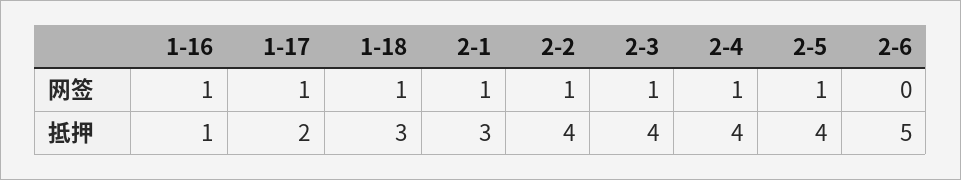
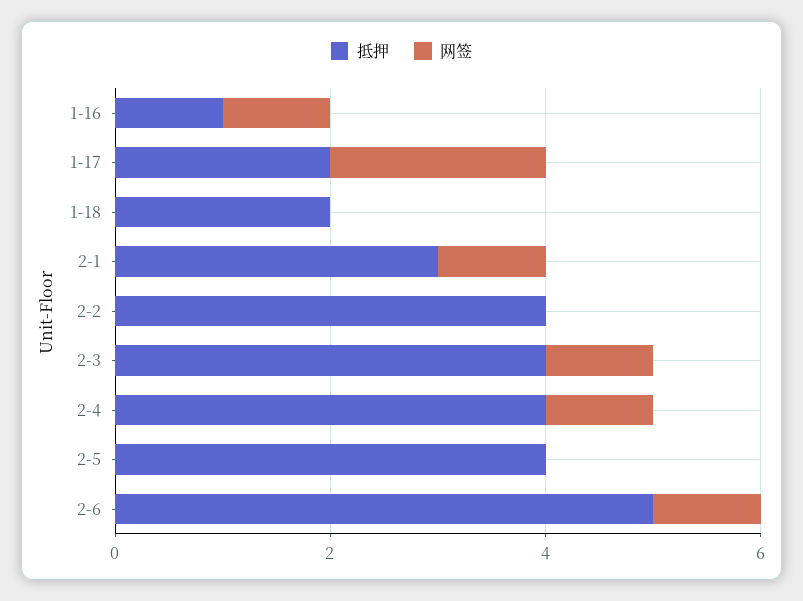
网签, 1-17: 1 -> 2
网签, 1-18: 1 -> 0
网签, 2-2: 1 -> 0
网签, 2-5: 1 -> 0
网签, 2-6: 0 -> 1
抵押, 1-18: 3 -> 2

